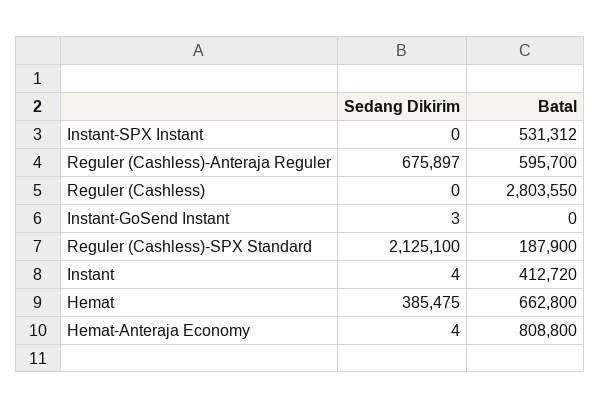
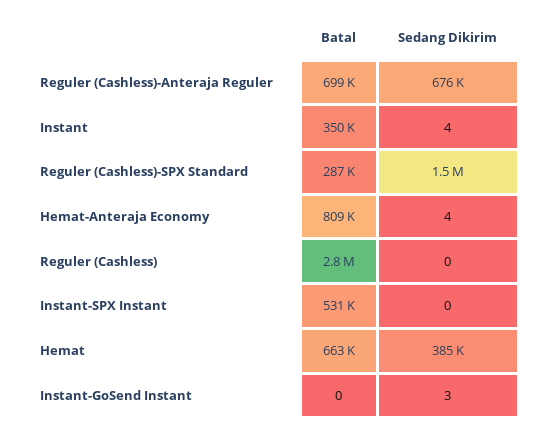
Batal, Reguler (Cashless)-Anteraja Reguler: 595700 -> 699000
Sedang Dikirim, Reguler (Cashless)-SPX Standard: 2125100 -> 1500000
Batal, Reguler (Cashless)-SPX Standard: 187900 -> 287000
Batal, Instant: 412720 -> 350000

